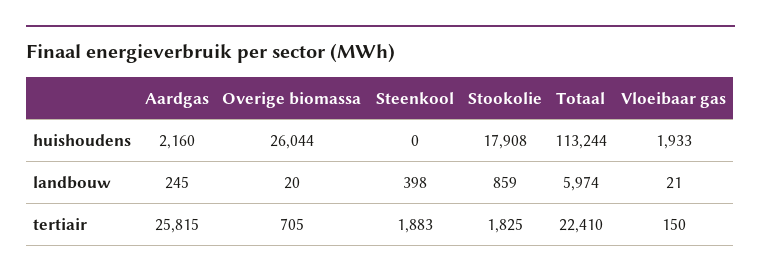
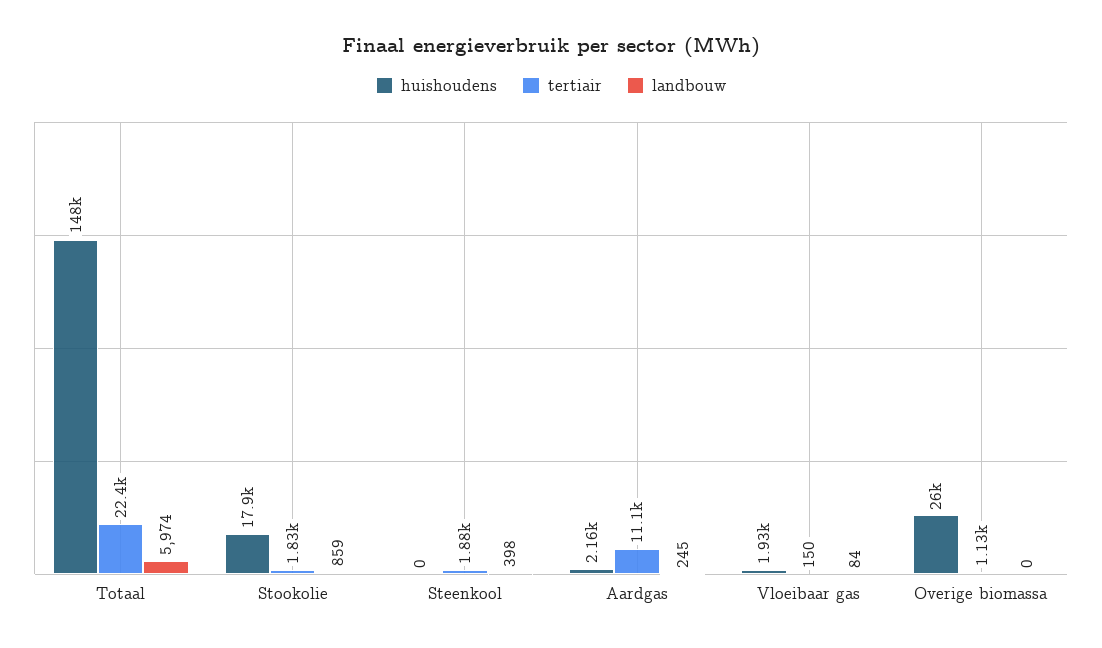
huishoudens, Totaal: 113244 -> 148000
landbouw, Overige biomassa: 20 -> 0
landbouw, Vloeibaar gas: 21 -> 84
tertiair, Aardgas: 25815 -> 11100
tertiair, Overige biomassa: 705 -> 1130

